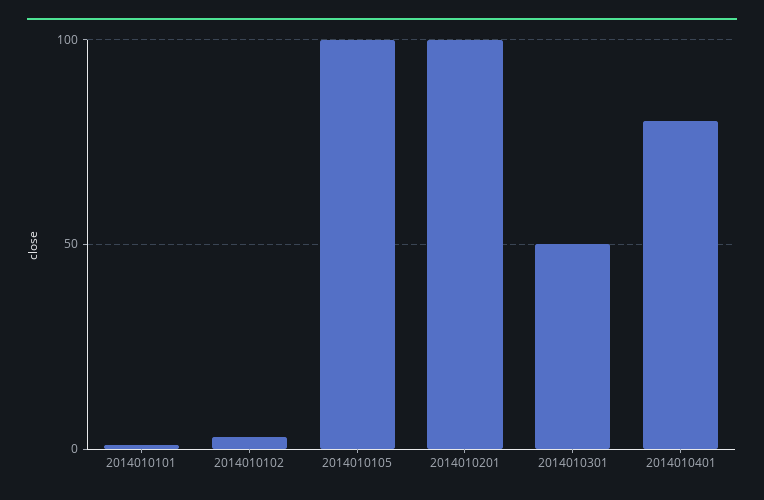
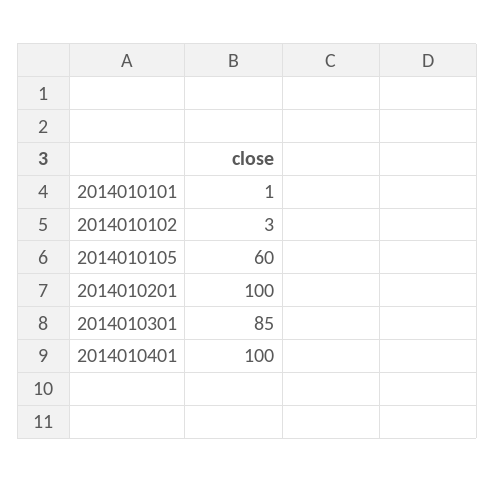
2014010105: 100 -> 60
2014010301: 50 -> 85
2014010401: 80 -> 100

